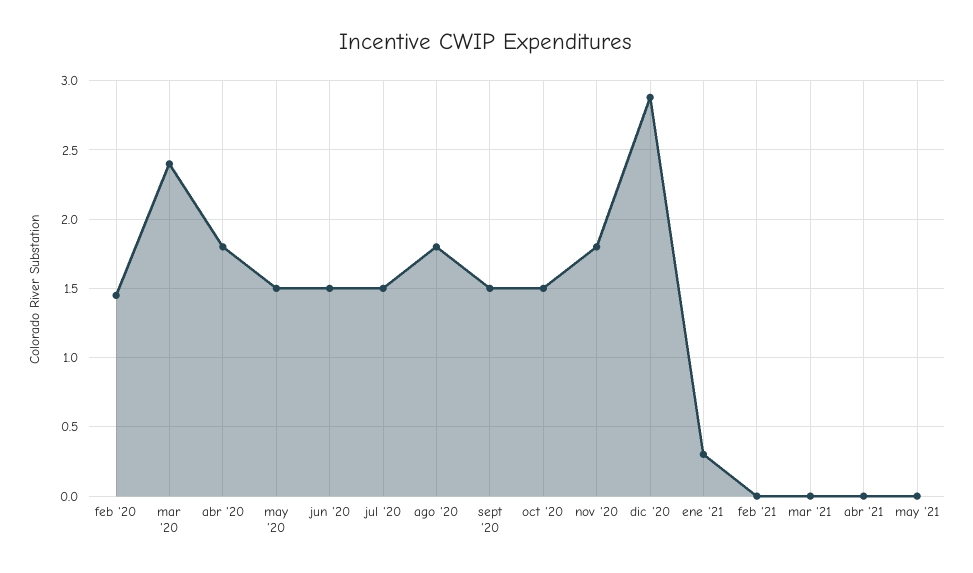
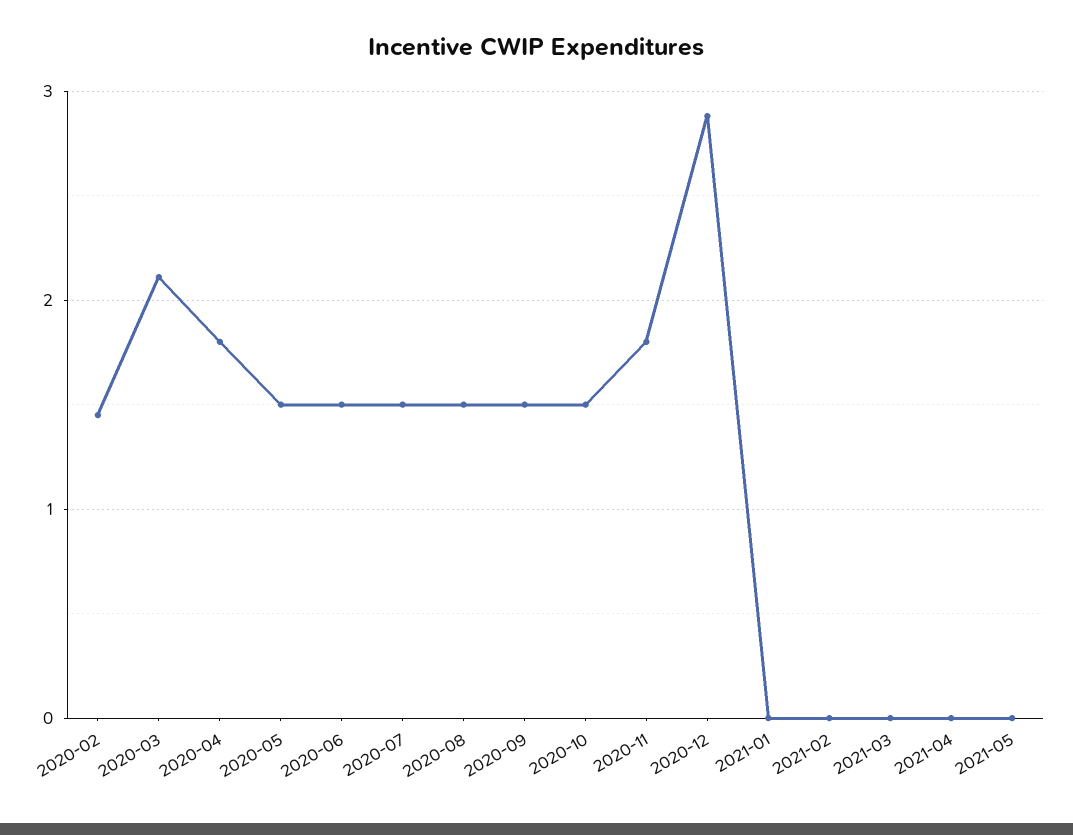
mar '20: 2.4 -> 2.1
ago '20: 1.8 -> 1.5
ene '21: 0.3 -> 0

